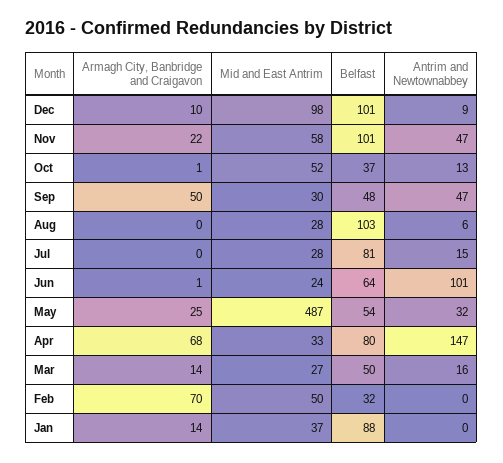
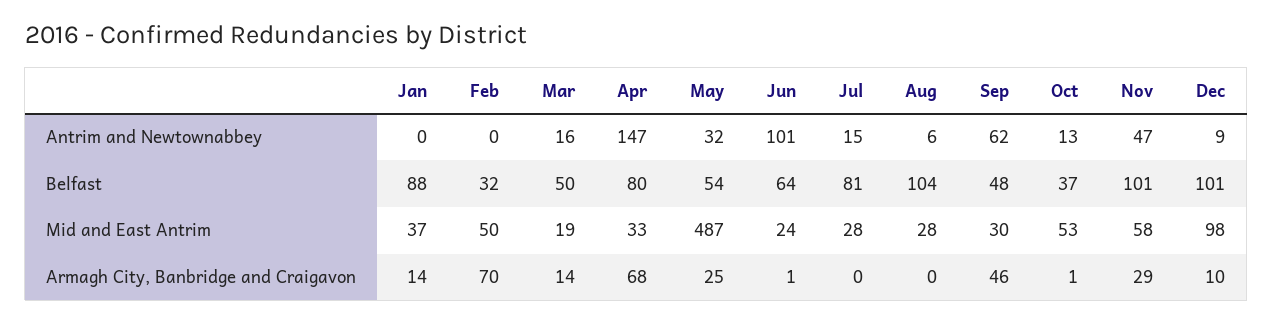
Armagh City, Banbridge and Craigavon, Nov: 22 -> 29
Mid and East Antrim, Oct: 52 -> 53
Armagh City, Banbridge and Craigavon, Sep: 50 -> 46
Antrim and Newtownabbey, Sep: 47 -> 62
Belfast, Aug: 103 -> 104
Mid and East Antrim, Mar: 27 -> 19

